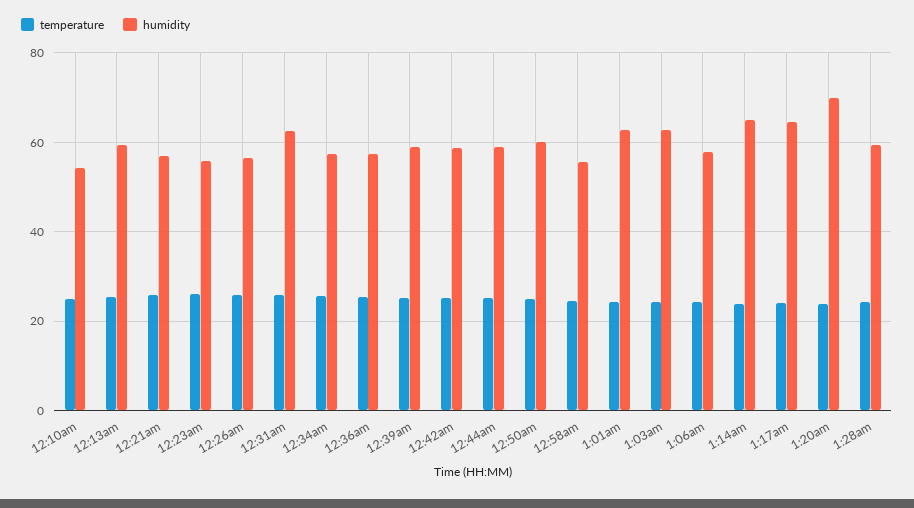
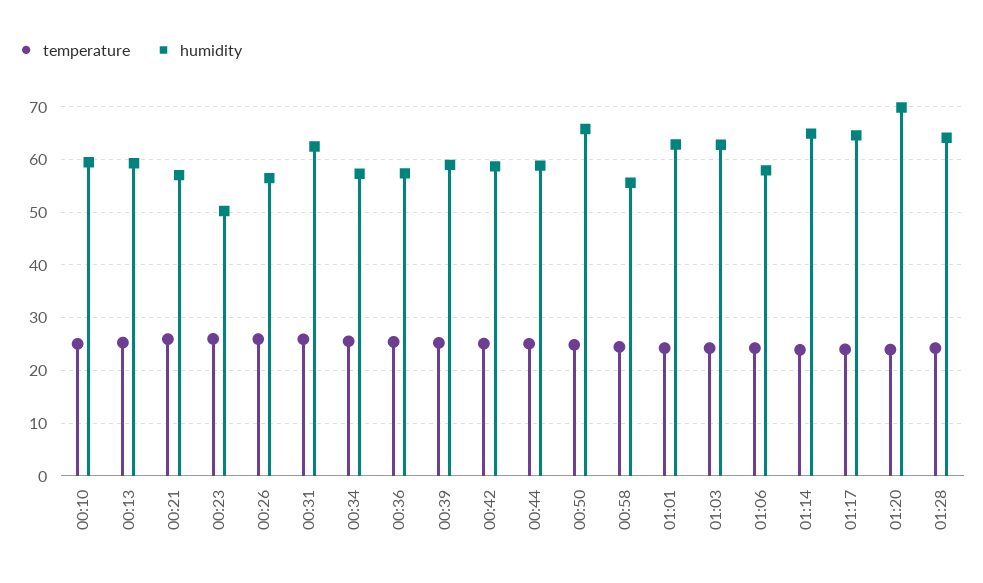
humidity, 12:10am: 54 -> 60
humidity, 12:23am: 56 -> 50
humidity, 12:50am: 60 -> 66
humidity, 1:28am: 60 -> 64

